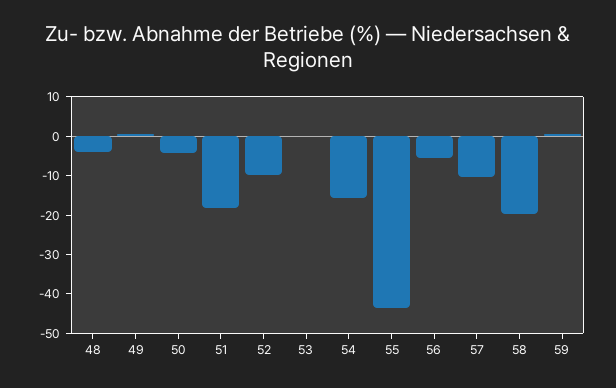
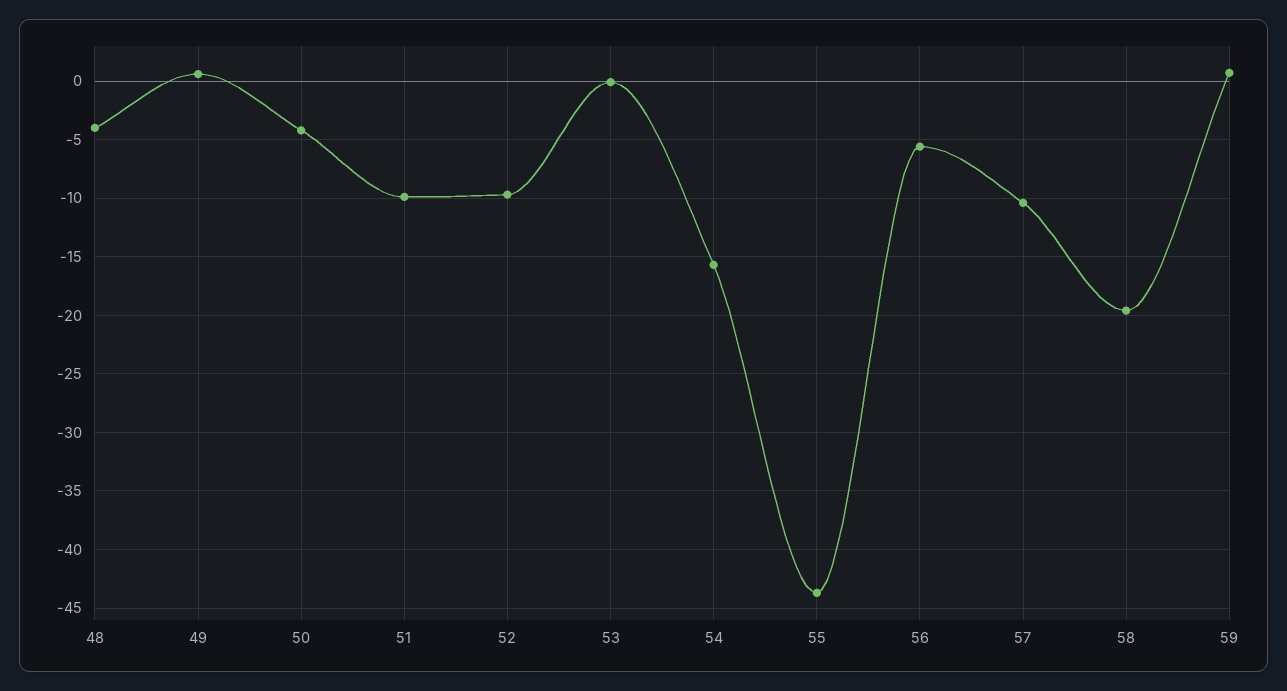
51: -17.5 -> -10

